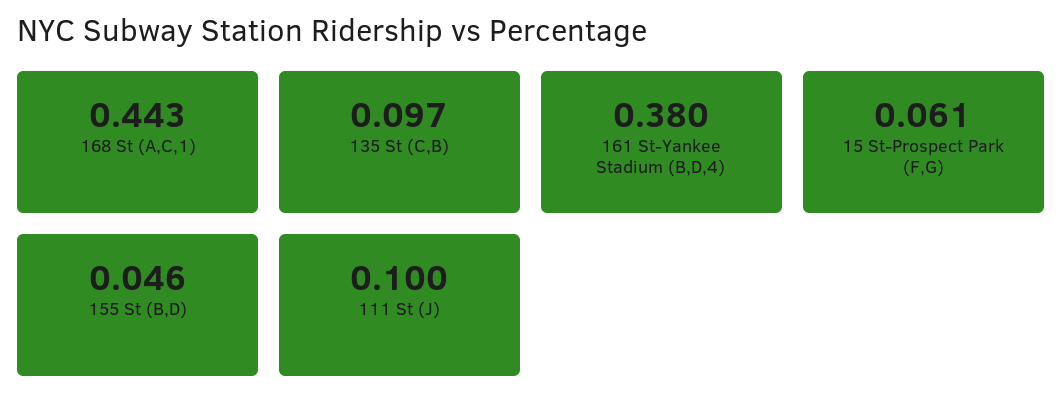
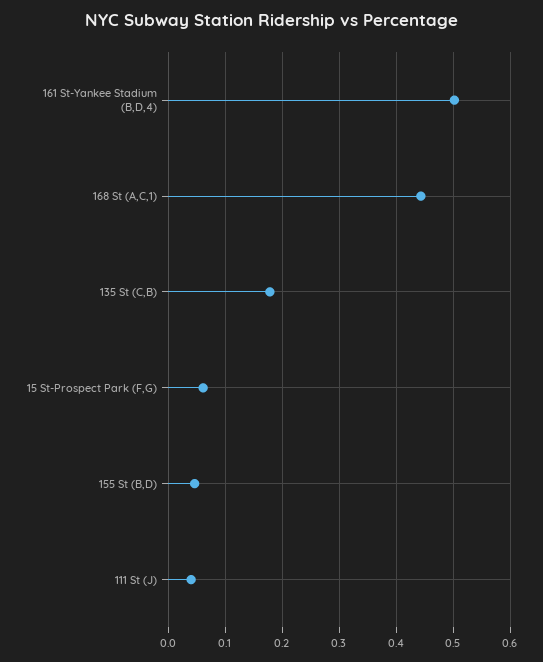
135 St (C,B): 0.097 -> 0.18
161 St-Yankee Stadium (B,D,4): 0.38 -> 0.5
111 St (J): 0.1 -> 0.04

